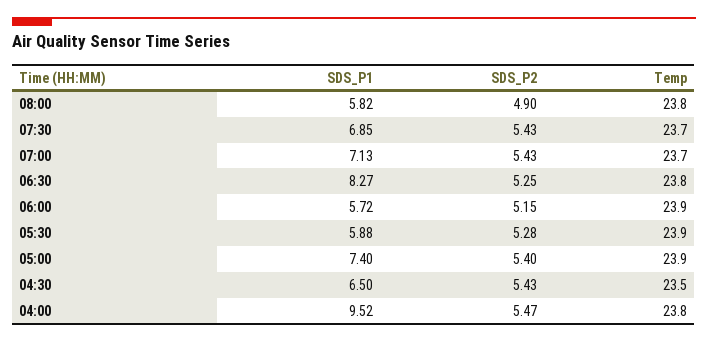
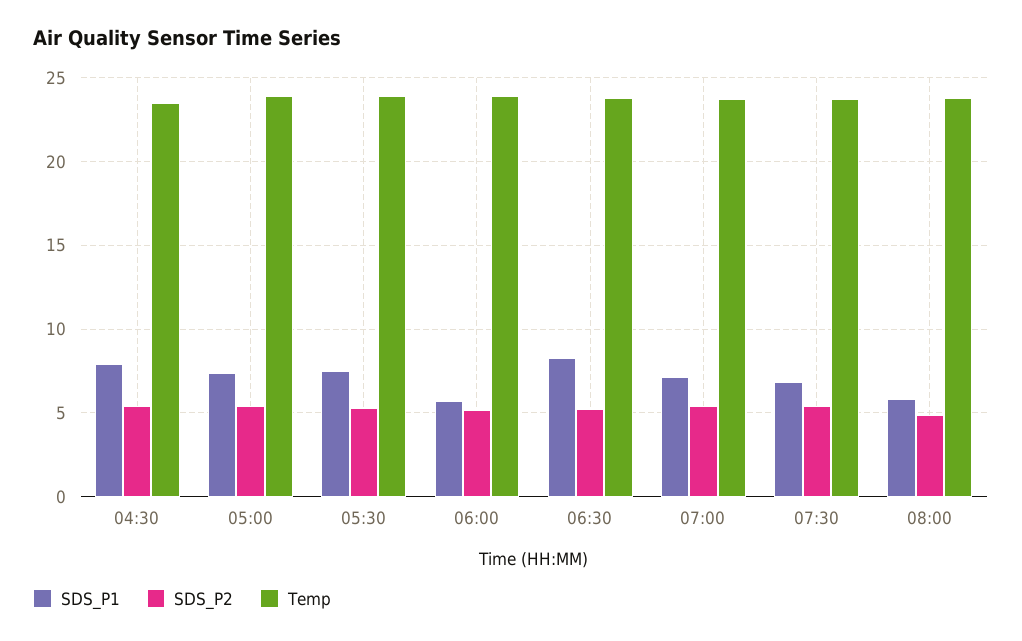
SDS_P1, 05:30: 5.88 -> 7.5
SDS_P1, 04:30: 6.5 -> 8
SDS_P1, 04:00: 9.52 -> none
SDS_P2, 04:00: 5.47 -> none
Temp, 04:00: 23.8 -> none

